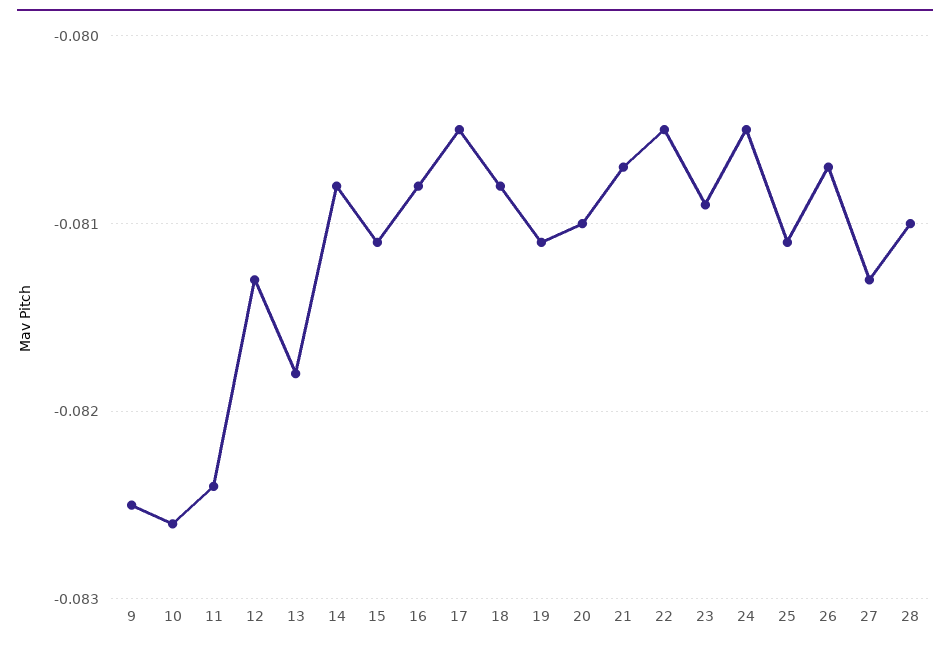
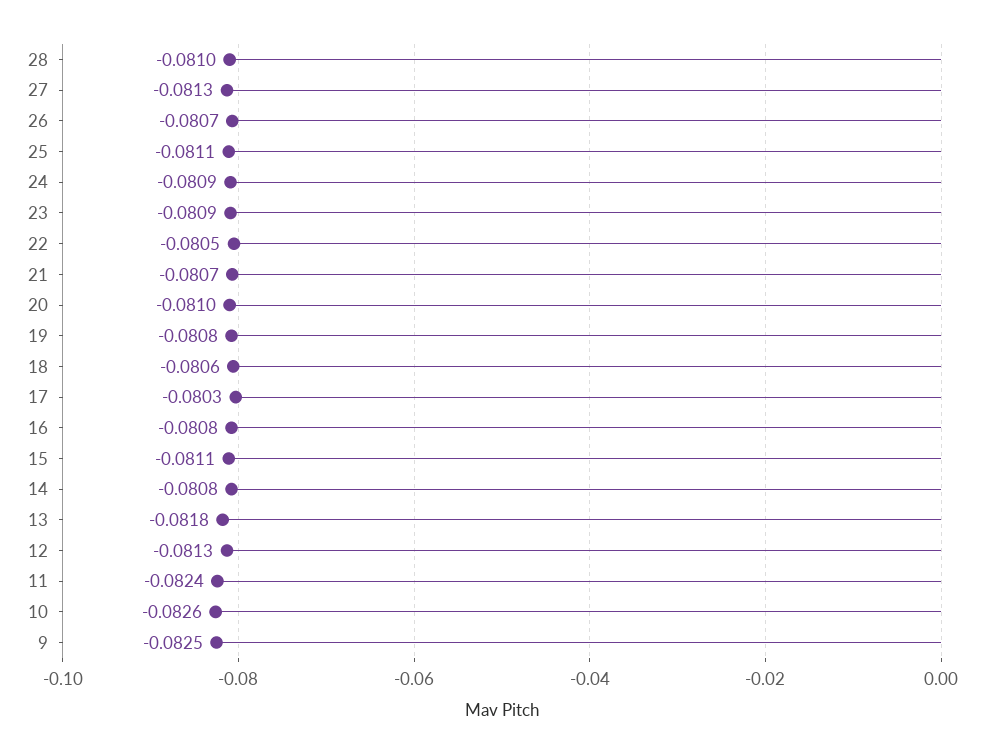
17: -0.0805 -> -0.0803
18: -0.0808 -> -0.0806
19: -0.0811 -> -0.0808
24: -0.0805 -> -0.0809

